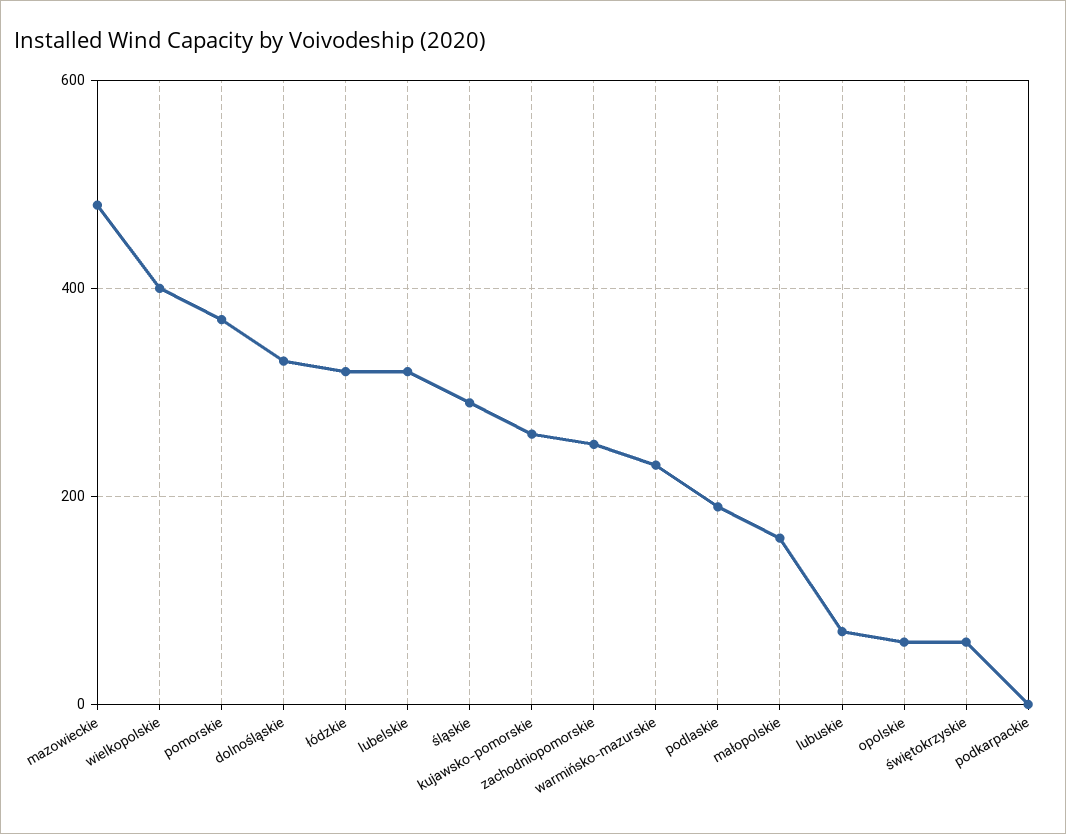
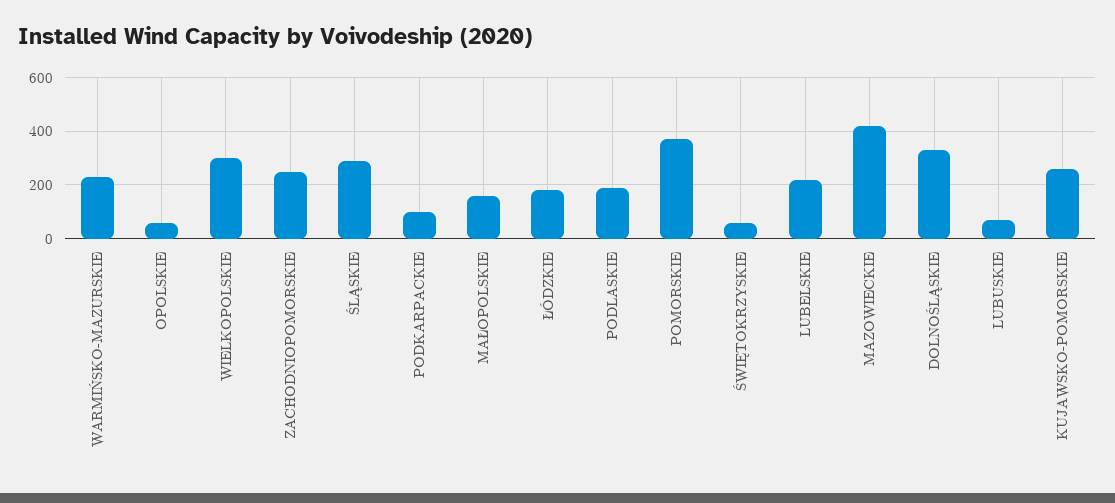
mazowieckie: 480 -> 425
wielkopolskie: 400 -> 300
łódzkie: 320 -> 175
lubelskie: 320 -> 225
podkarpackie: 0 -> 100

